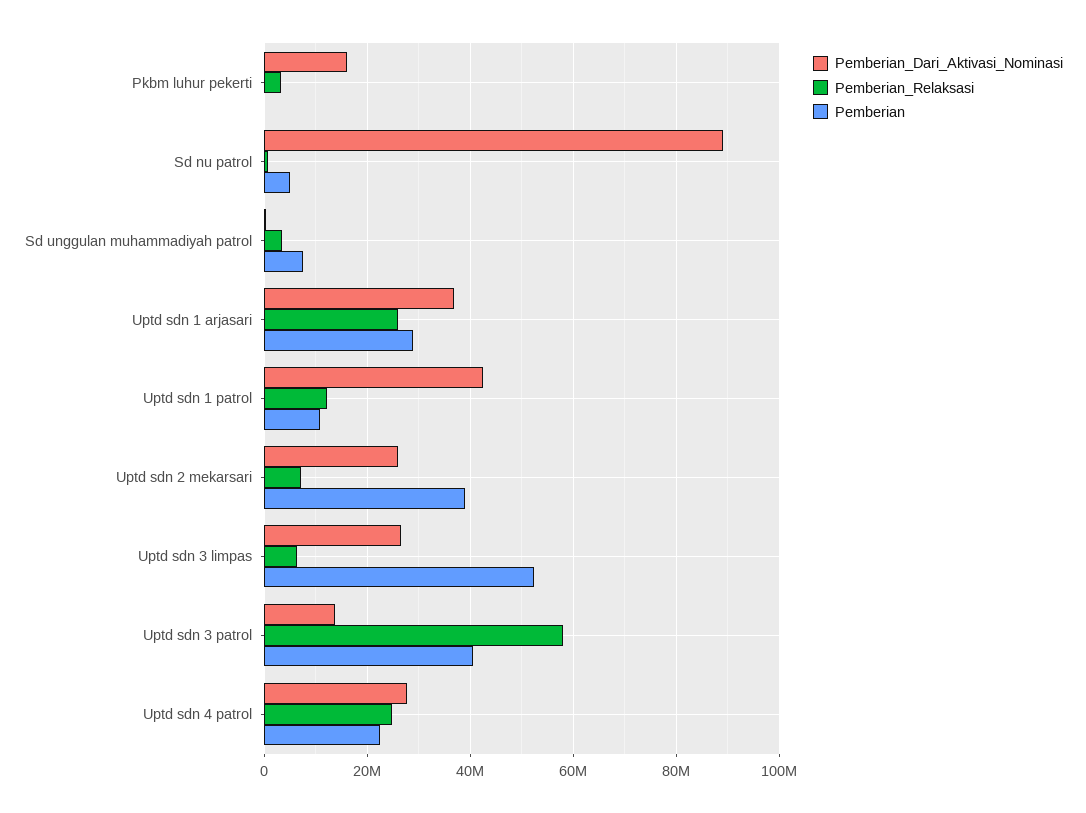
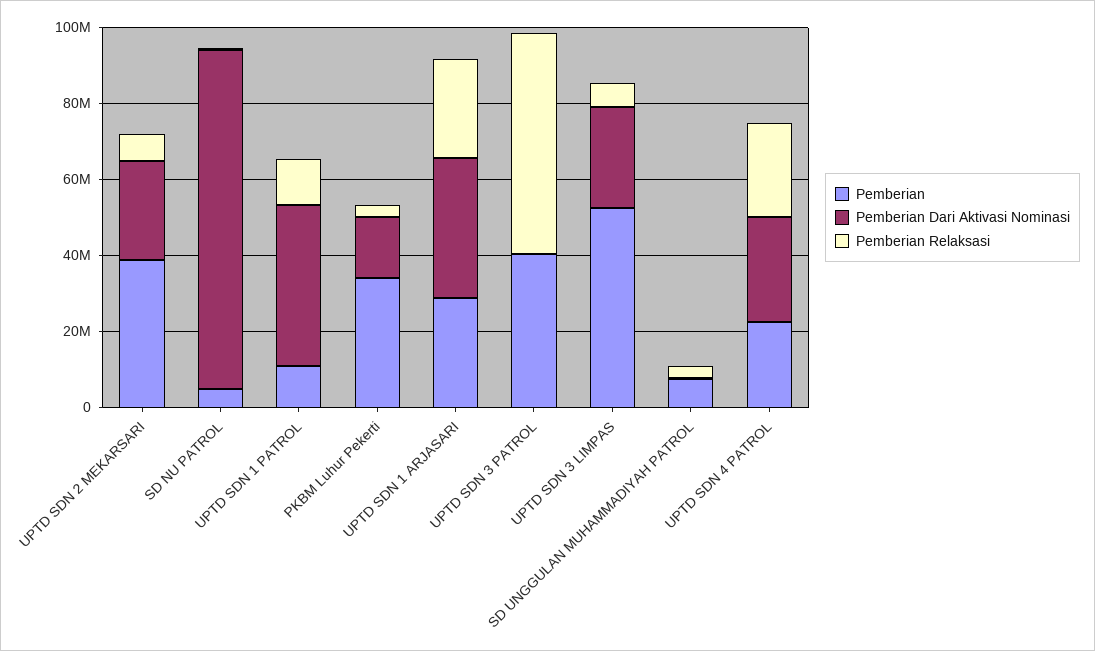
Pemberian, Pkbm luhur pekerti: 0 -> 35000000
Pemberian_Dari_Aktivasi_Nominasi, Uptd sdn 3 patrol: 14000000 -> 0

